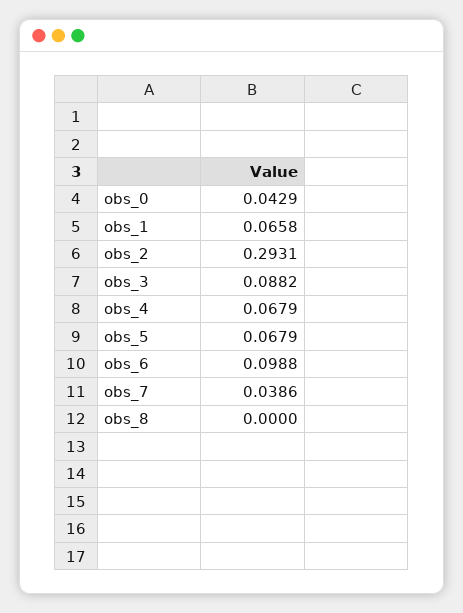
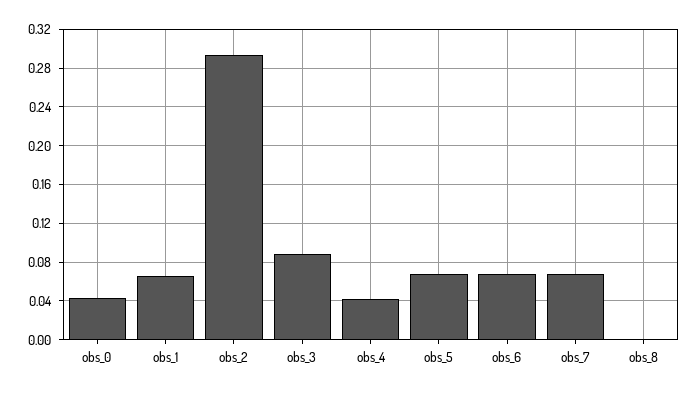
obs_4: 0.0679 -> 0.04
obs_6: 0.0988 -> 0.07
obs_7: 0.0386 -> 0.07

